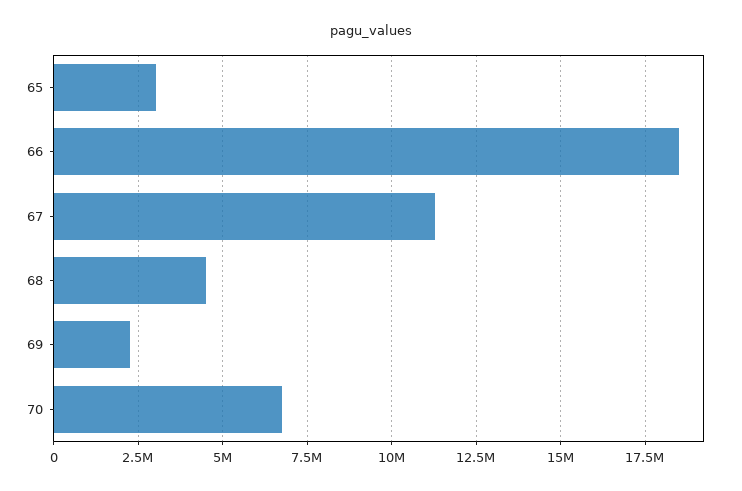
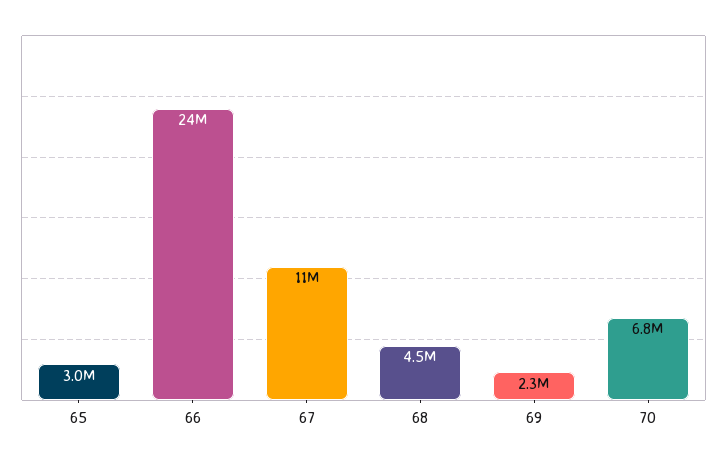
66: 18500000 -> 24000000

